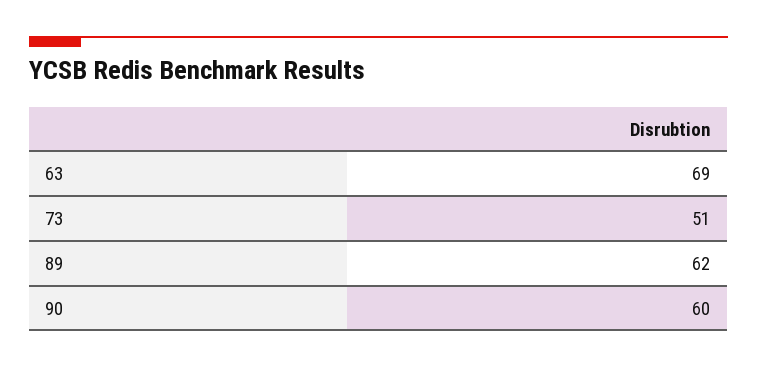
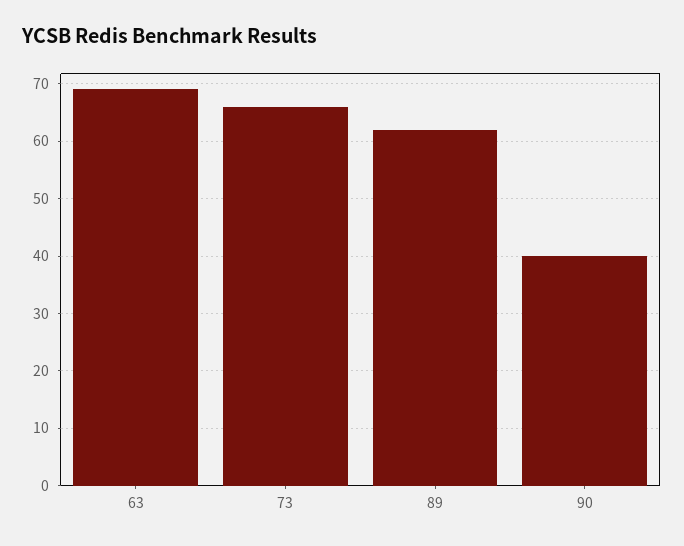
73: 51 -> 65
90: 60 -> 40

